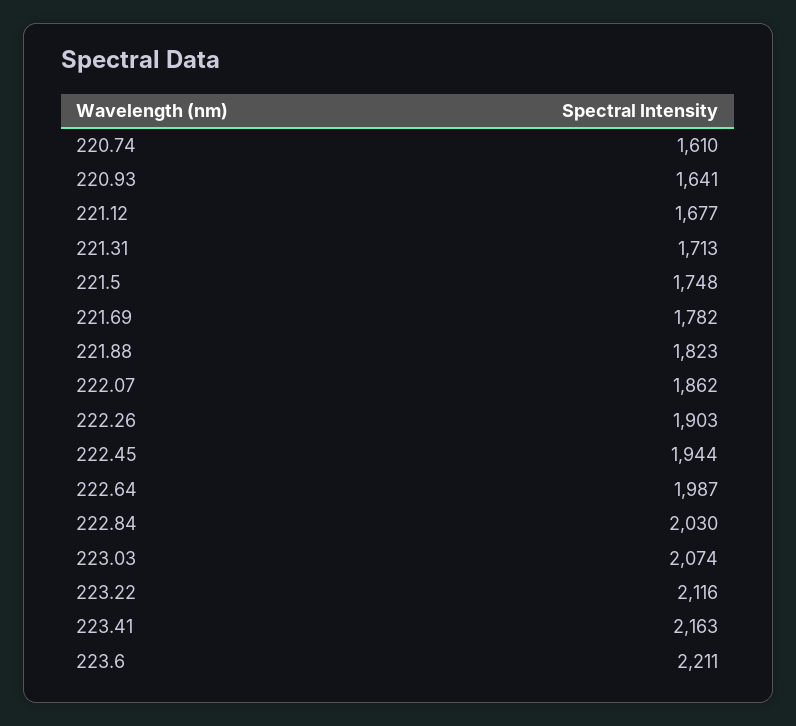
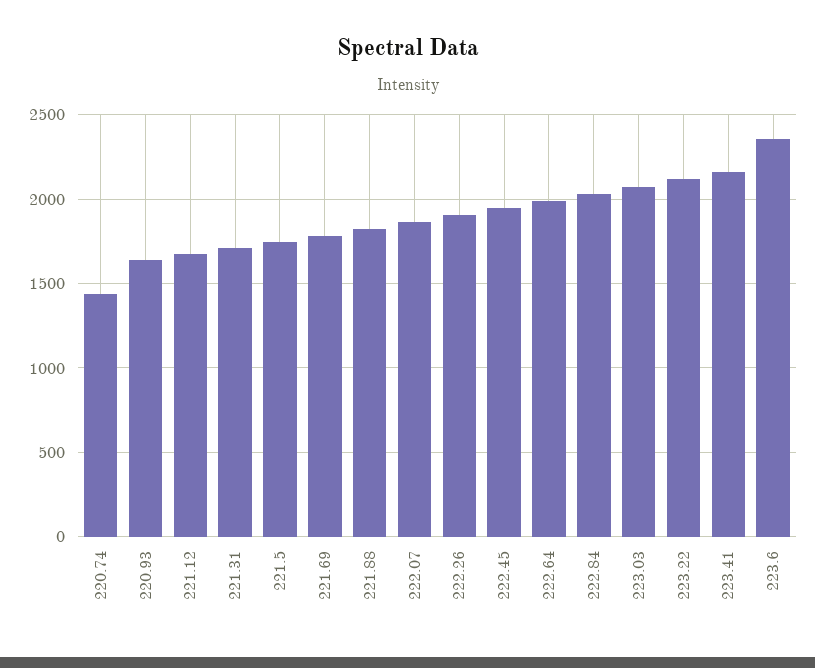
220.74: 1610 -> 1450
223.6: 2211 -> 2350

